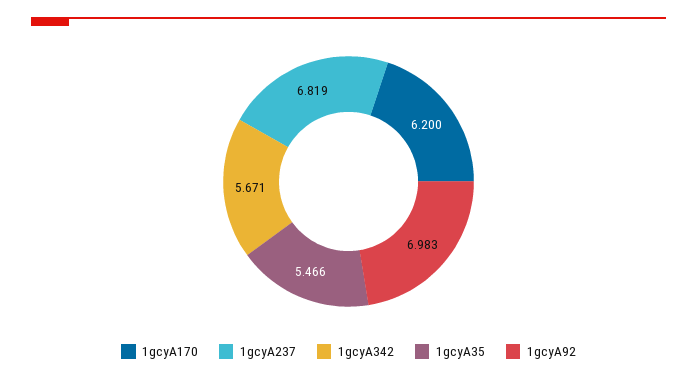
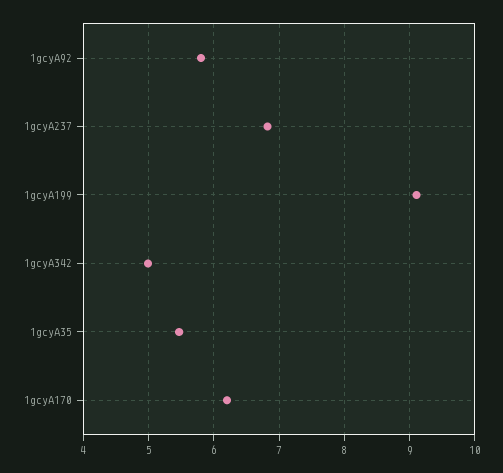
1gcyA342: 5.671 -> 5
1gcyA92: 6.983 -> 5.8
1gcyA199: none -> 9.1

